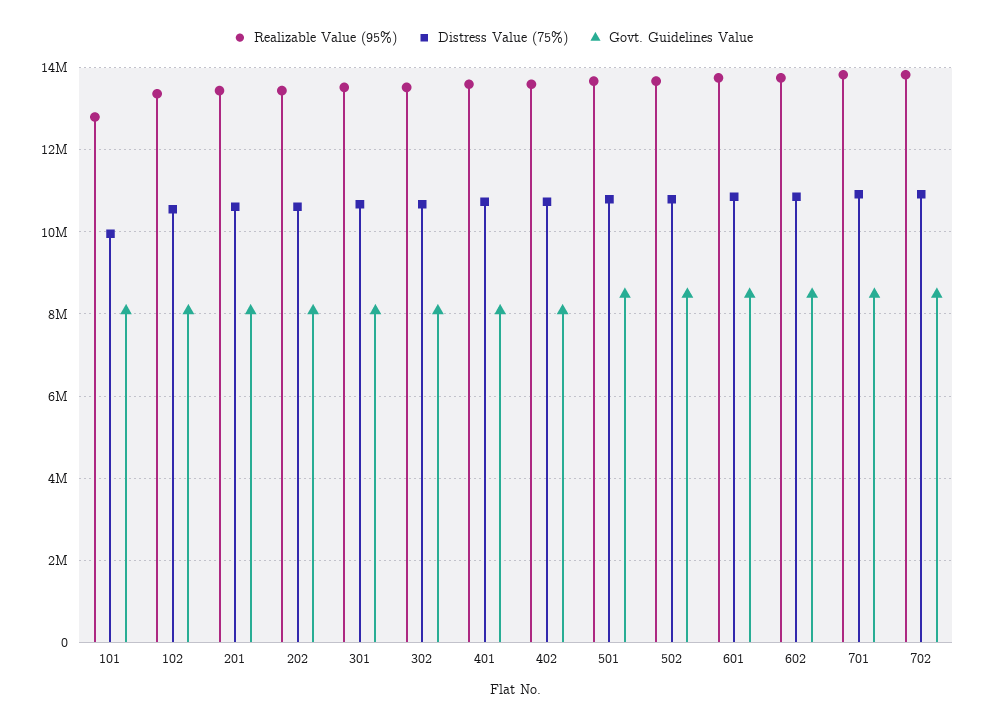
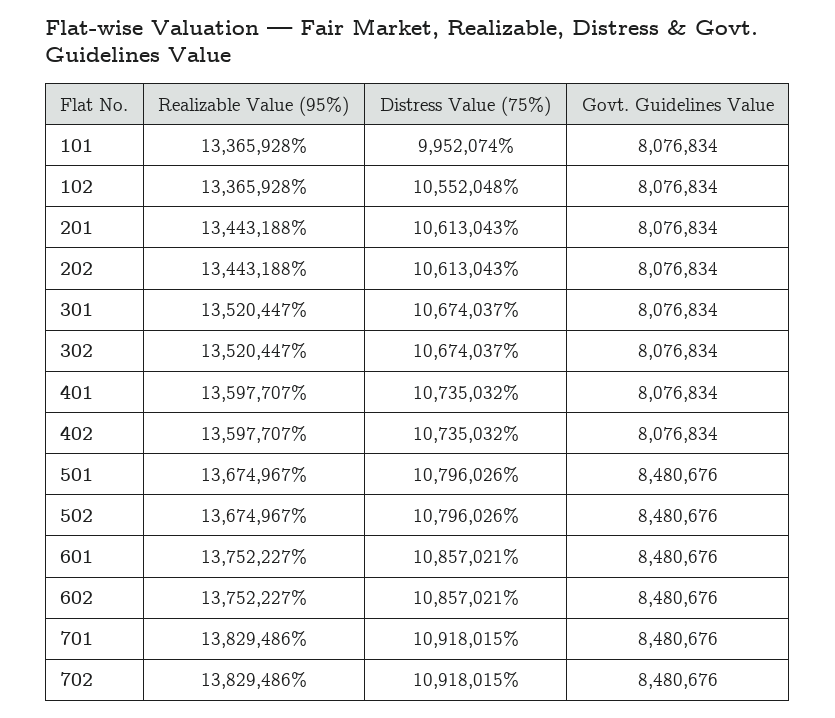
Realizable Value (95%), 101: 12800000 -> 13365928

